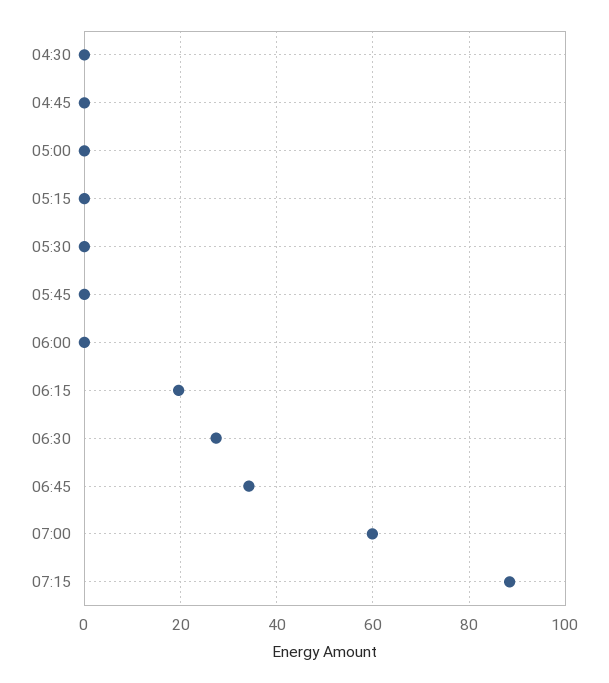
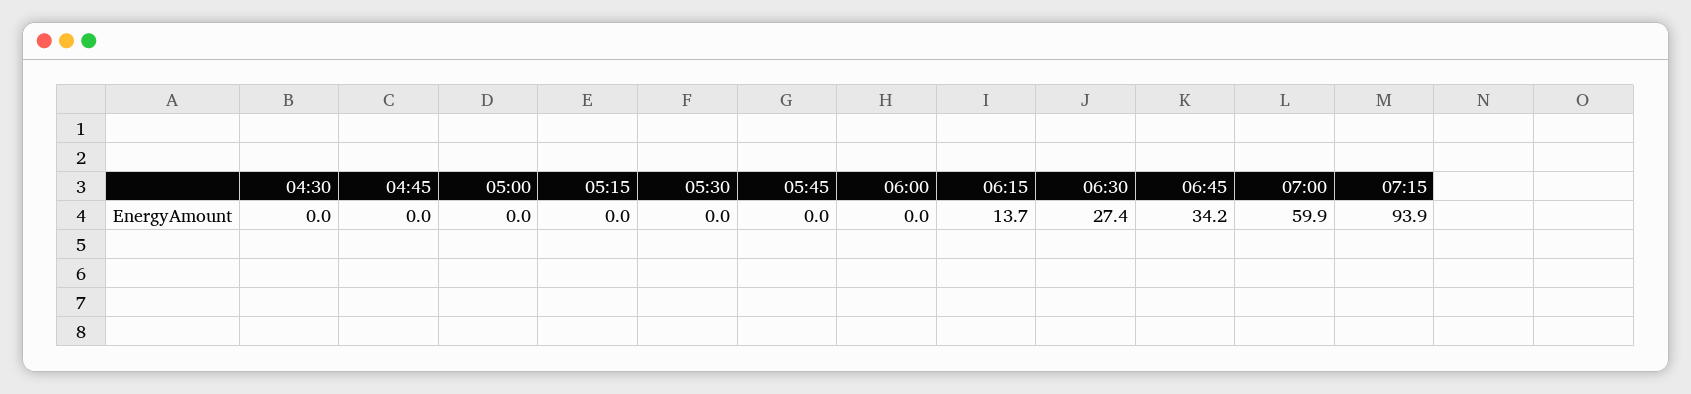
06:15: 20 -> 13.7
07:15: 88 -> 93.9

